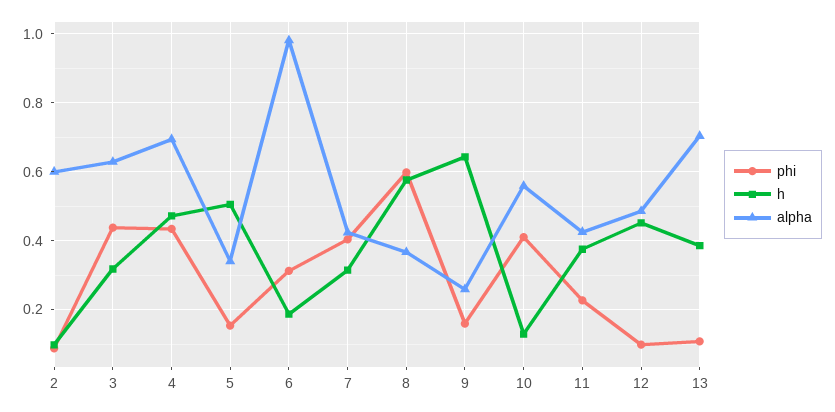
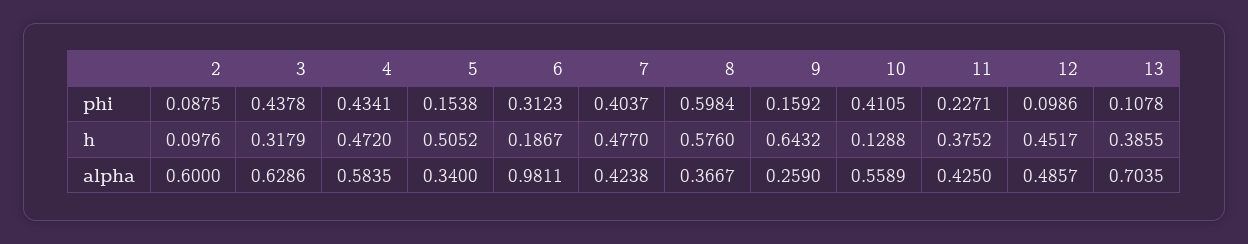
alpha, 4: 0.7 -> 0.5835
h, 7: 0.32 -> 0.477

